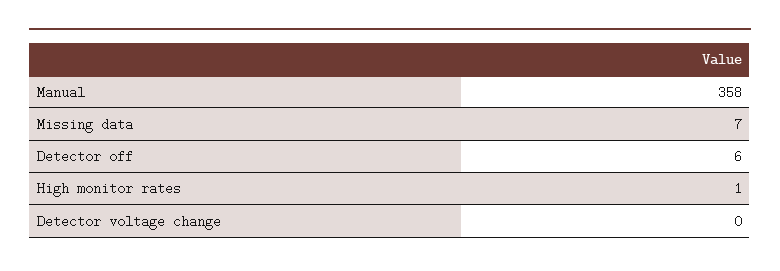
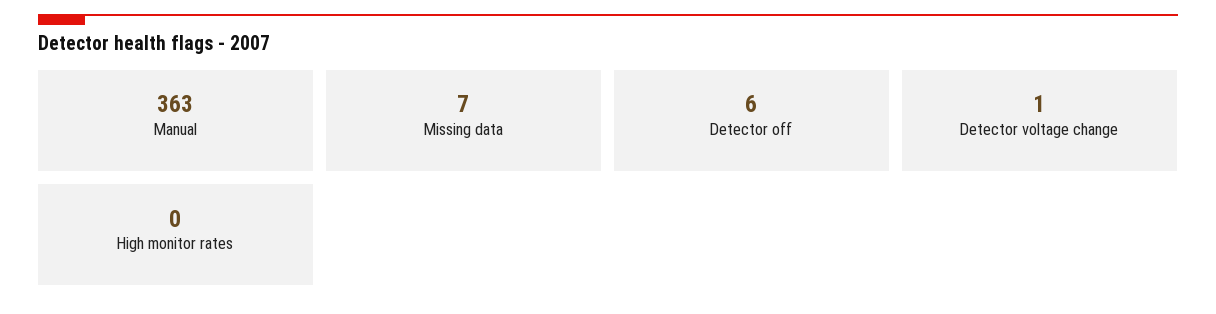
Manual: 358 -> 363
High monitor rates: 1 -> 0
Detector voltage change: 0 -> 1

